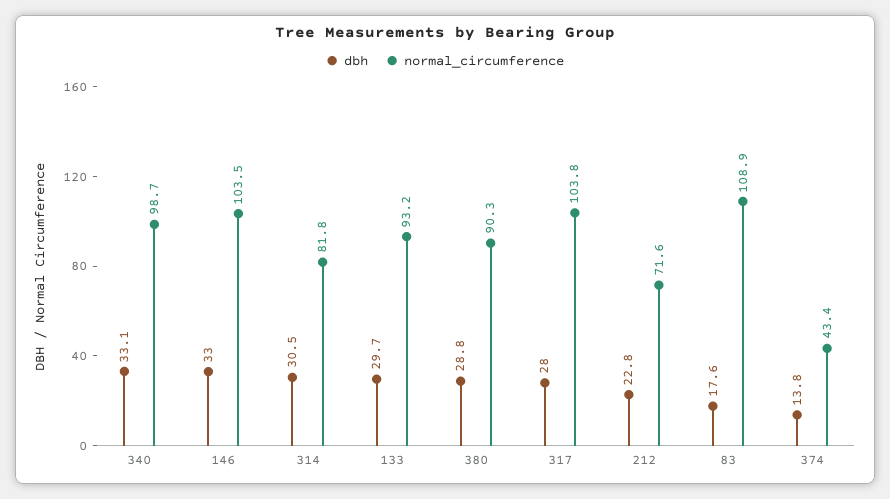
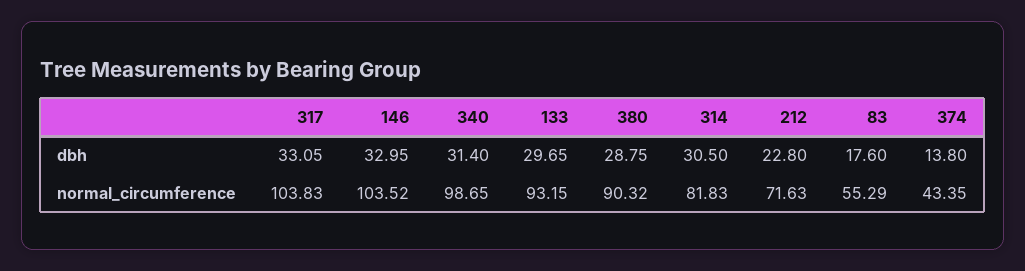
dbh, 340: 33.1 -> 31.4
dbh, 317: 28 -> 33.05
normal_circumference, 83: 108.9 -> 55.29

